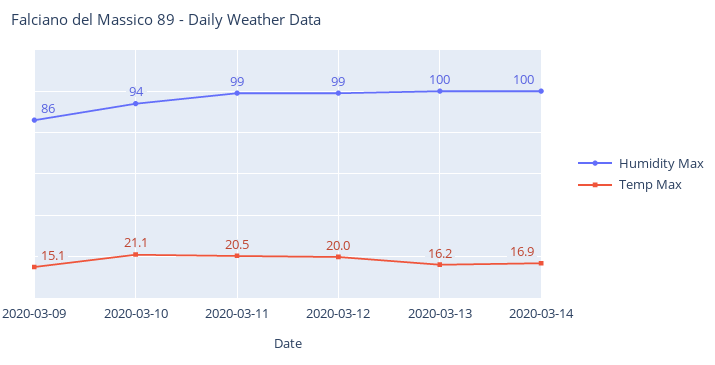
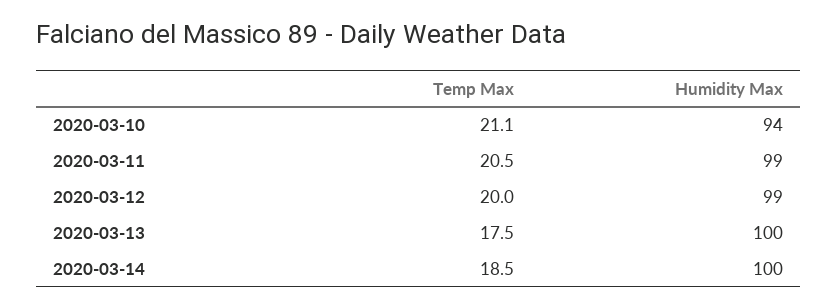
Humidity Max, 2020-03-09: 86 -> none
Temp Max, 2020-03-09: 15.1 -> none
Temp Max, 2020-03-13: 16.2 -> 17.5
Temp Max, 2020-03-14: 16.9 -> 18.5

